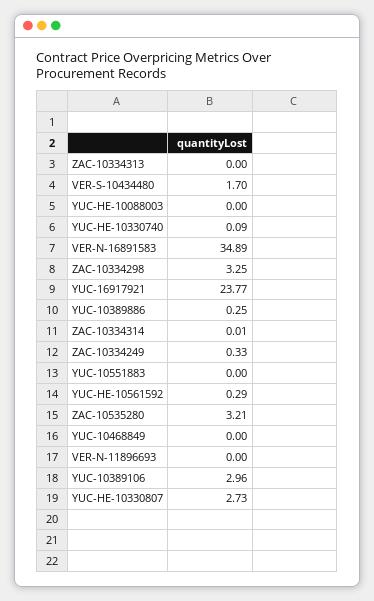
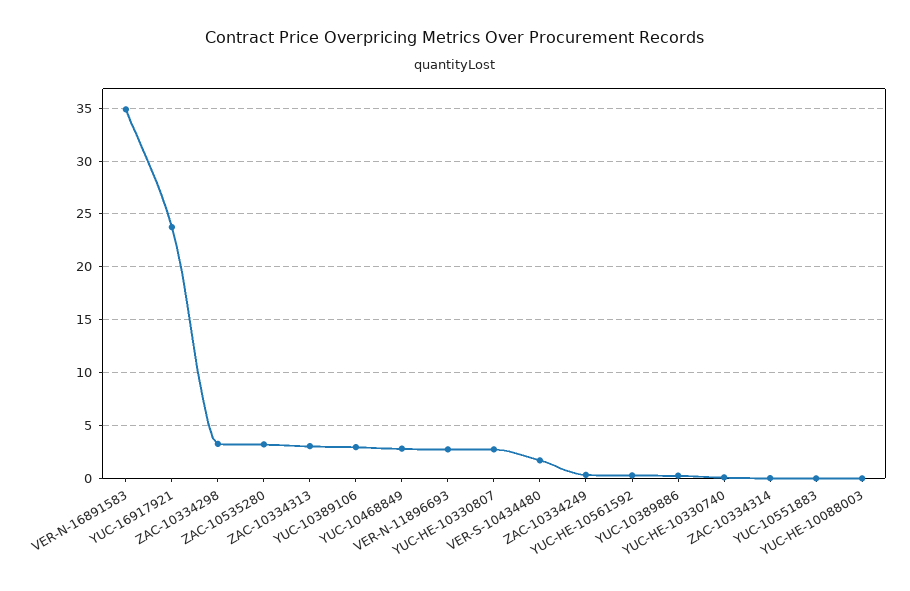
ZAC-10334313: 0 -> 3
YUC-10468849: 0 -> 3
VER-N-11896693: 0 -> 3

